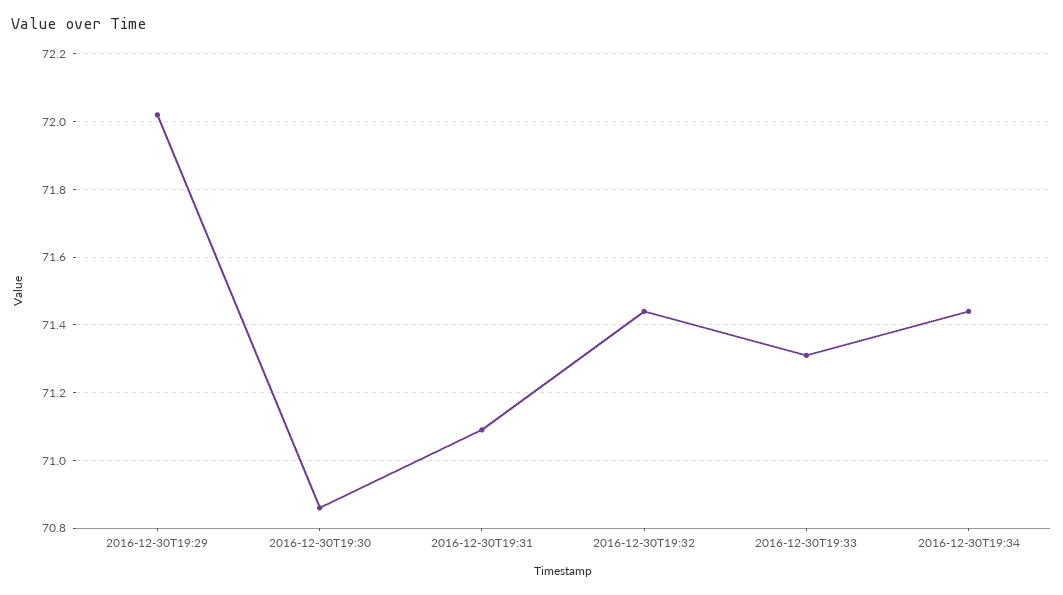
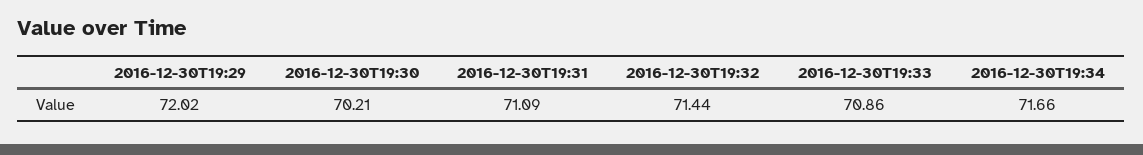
2016-12-30T19:30: 70.85 -> 70.21
2016-12-30T19:33: 71.3 -> 70.86
2016-12-30T19:34: 71.45 -> 71.66

